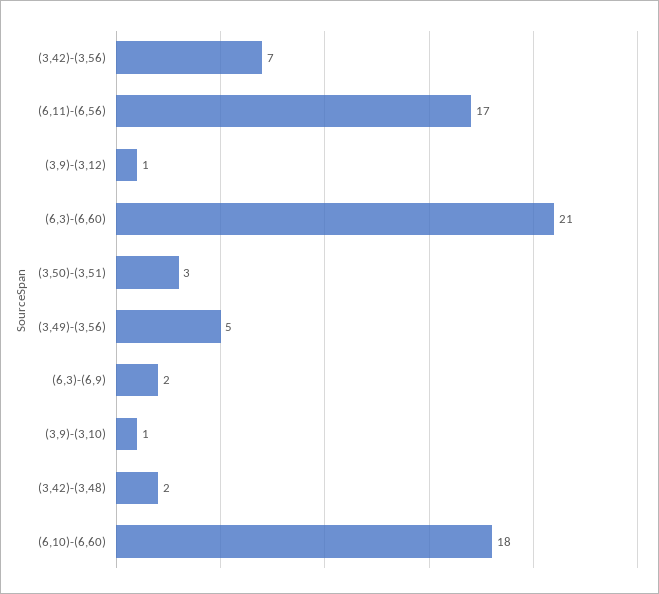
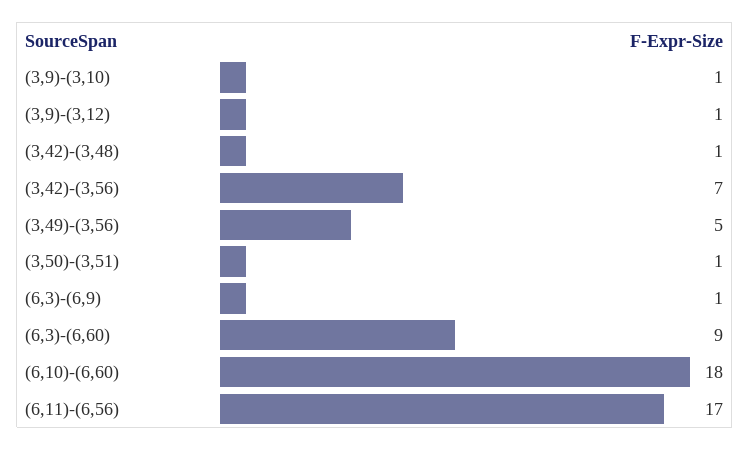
(6,3)-(6,60): 21 -> 9
(3,50)-(3,51): 3 -> 1
(6,3)-(6,9): 2 -> 1
(3,42)-(3,48): 2 -> 1

